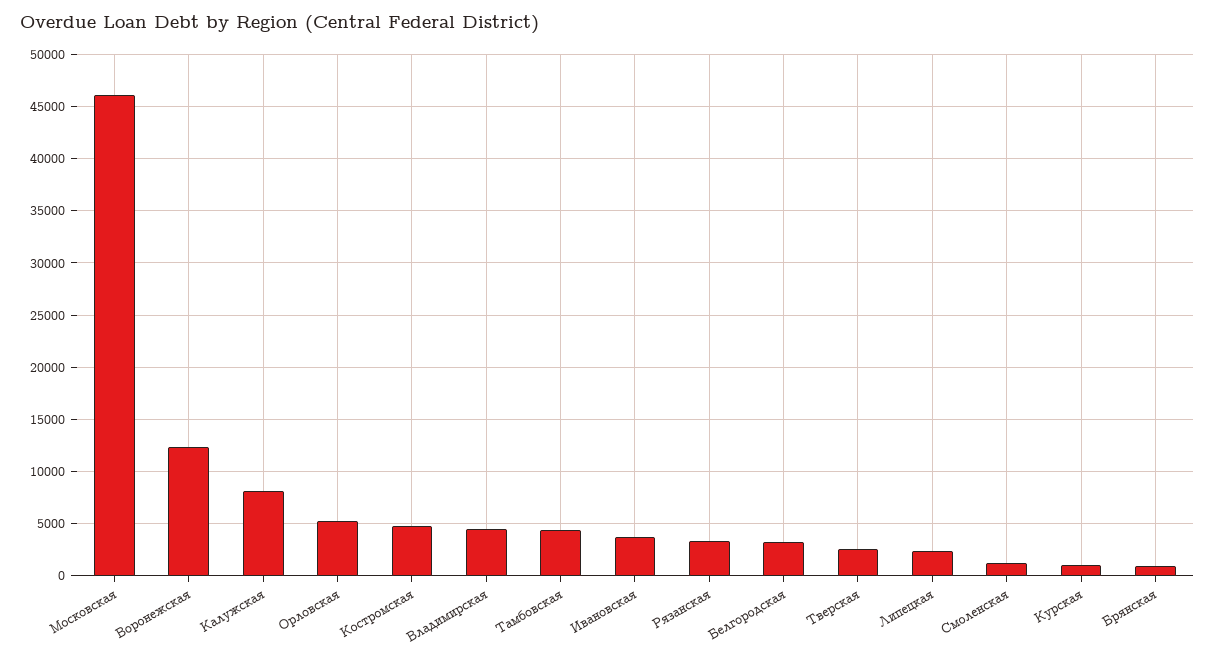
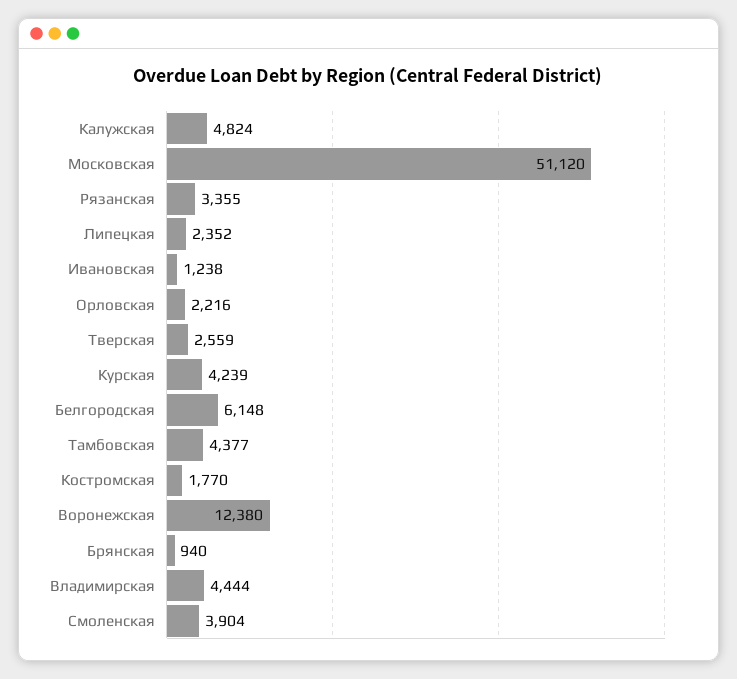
Московская: 46000 -> 51120
Калужская: 8000 -> 4824
Орловская: 5000 -> 2216
Костромская: 5000 -> 1770
Ивановская: 4000 -> 1238
Белгородская: 3000 -> 6148
Смоленская: 1000 -> 3904
Курская: 1000 -> 4239

